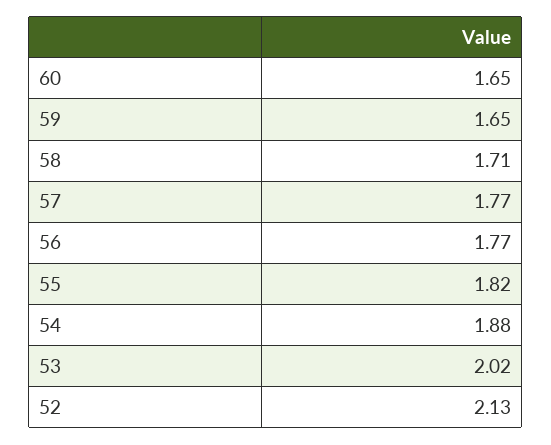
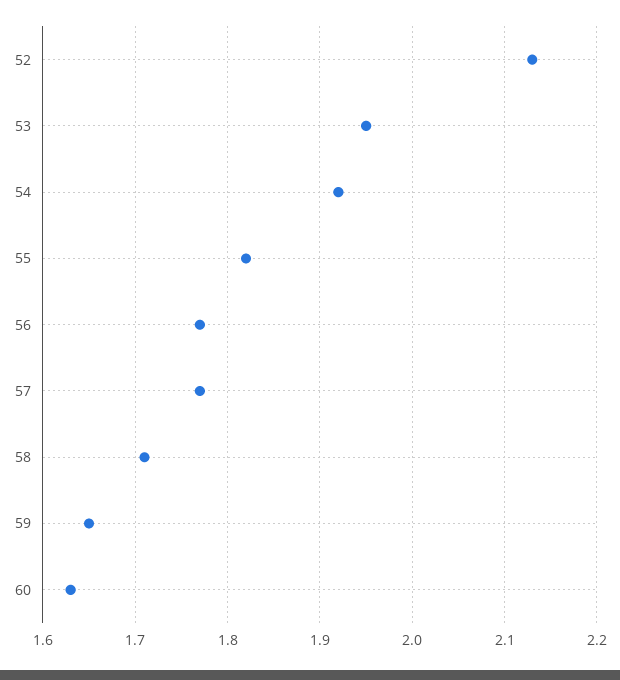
60: 1.65 -> 1.63
54: 1.88 -> 1.92
53: 2.02 -> 1.95

